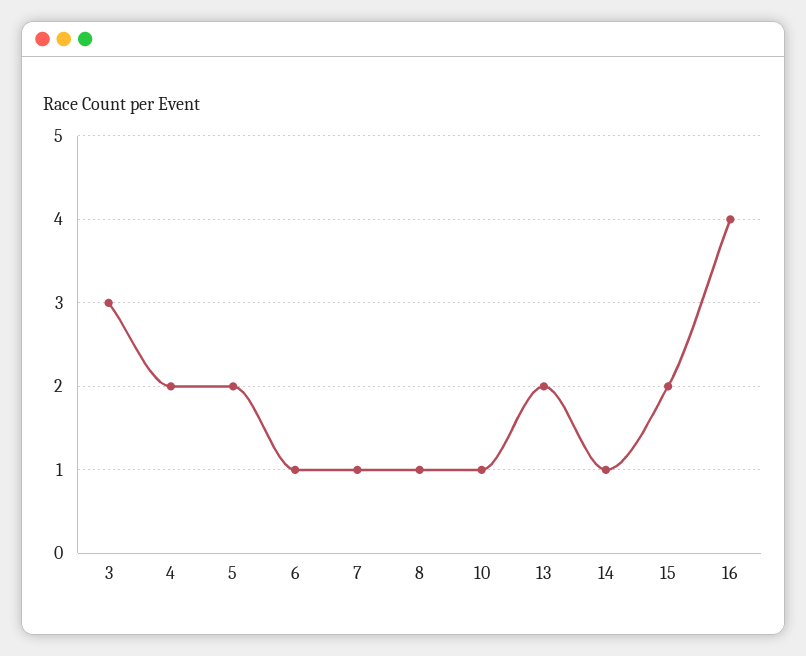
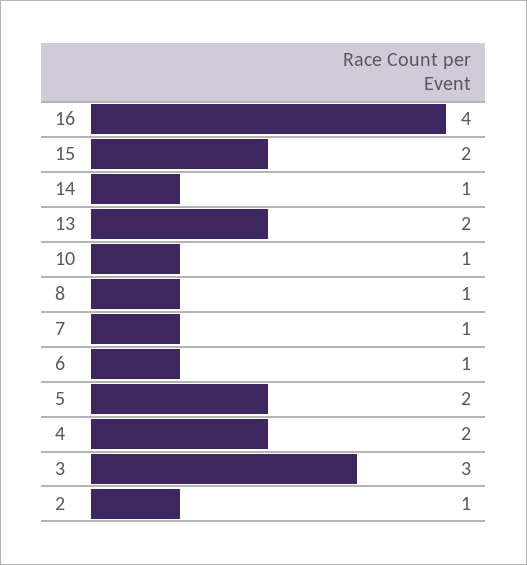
2: none -> 1

